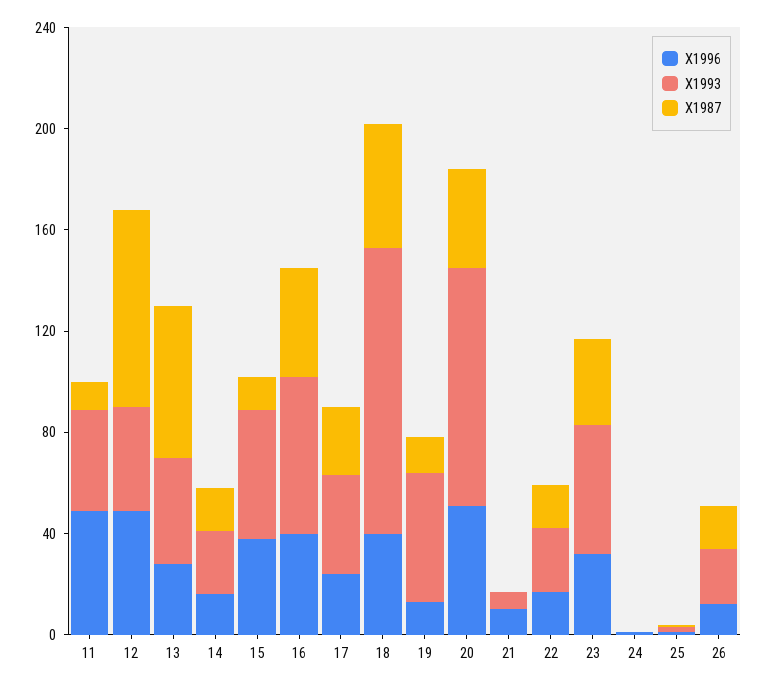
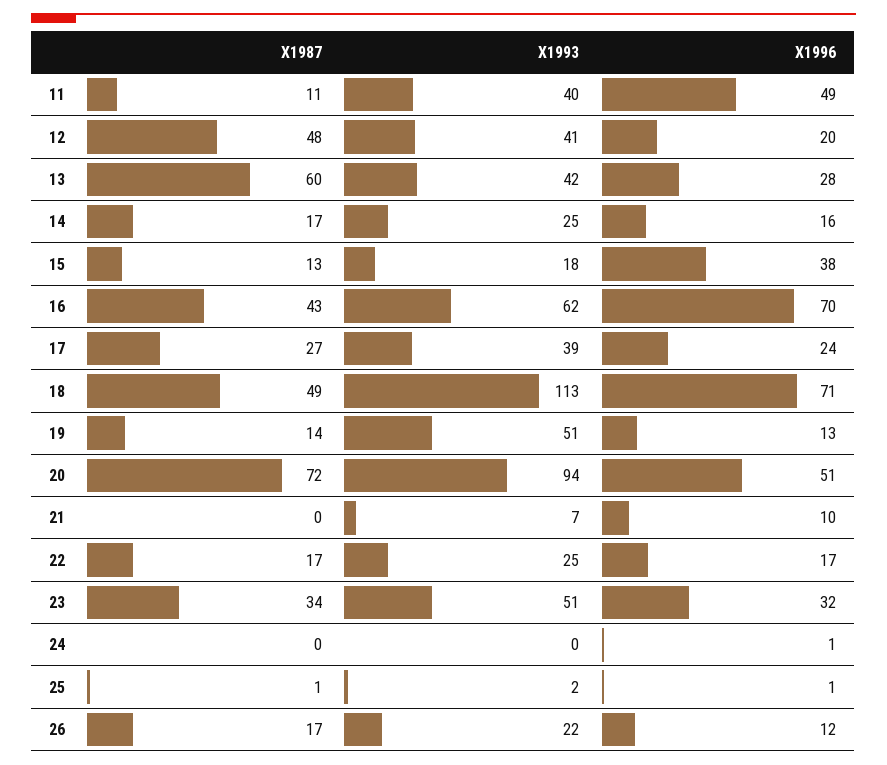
X1996, 12: 50 -> 20
X1987, 12: 80 -> 48
X1993, 15: 50 -> 18
X1996, 16: 40 -> 70
X1996, 18: 40 -> 71
X1987, 20: 40 -> 72

